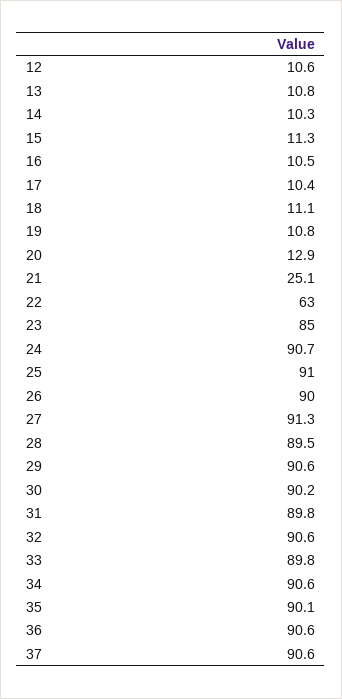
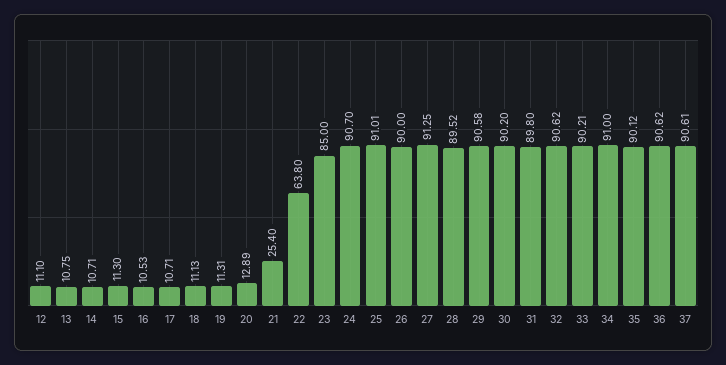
12: 10.6 -> 11.1
14: 10.3 -> 10.71
17: 10.4 -> 10.71
19: 10.8 -> 11.31
21: 25.1 -> 25.4
22: 63 -> 63.8
33: 89.8 -> 90.21
34: 90.6 -> 91

